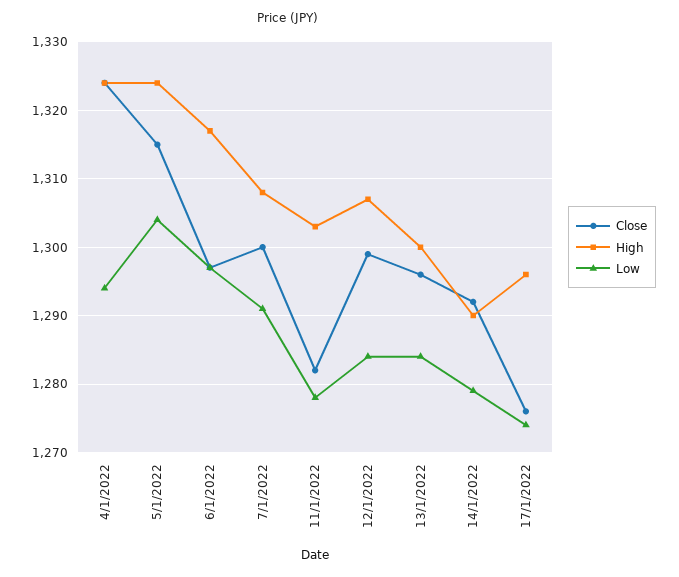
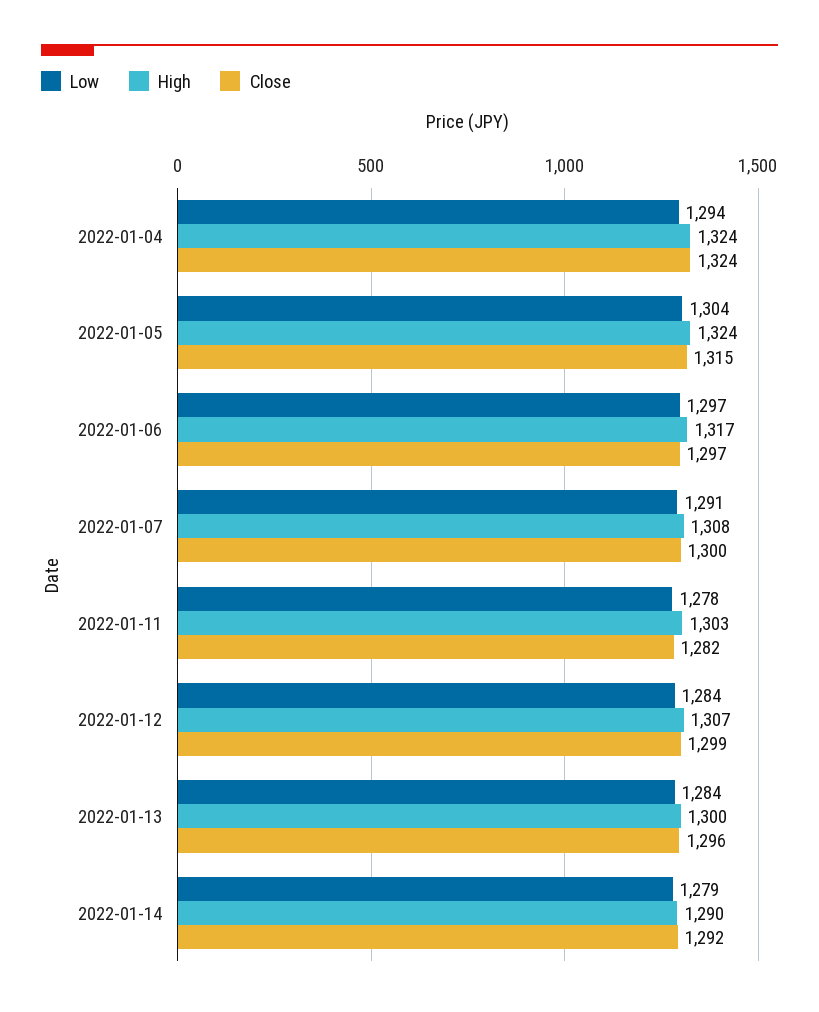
Close, 17/1/2022: 1276 -> none
High, 17/1/2022: 1296 -> none
Low, 17/1/2022: 1274 -> none

